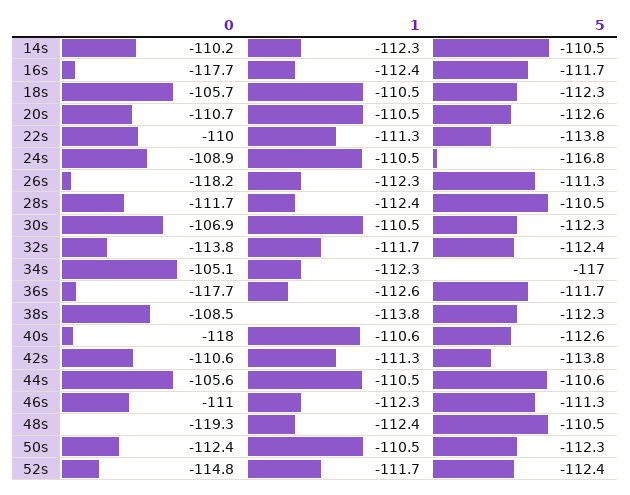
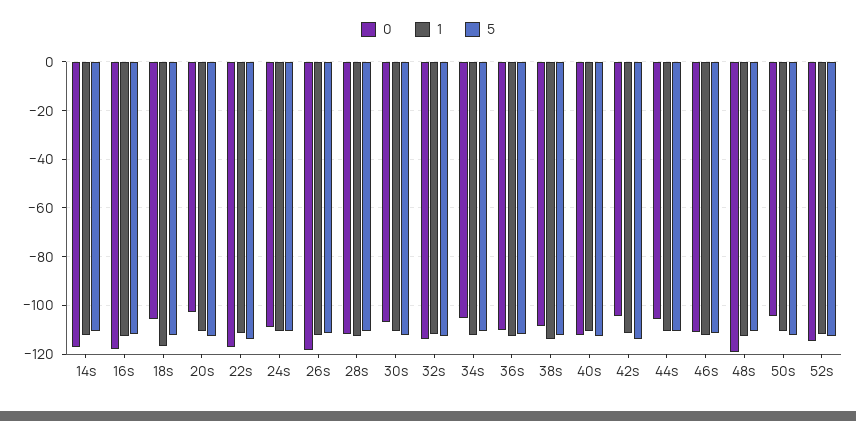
0, 14s: -110.2 -> -117.5
1, 18s: -110.5 -> -117.5
0, 20s: -110.7 -> -102.5
0, 22s: -110 -> -117.5
5, 24s: -116.8 -> -110
5, 34s: -117 -> -110
0, 36s: -117.7 -> -110
0, 40s: -118 -> -112.5
0, 42s: -110.6 -> -105
0, 50s: -112.4 -> -105

